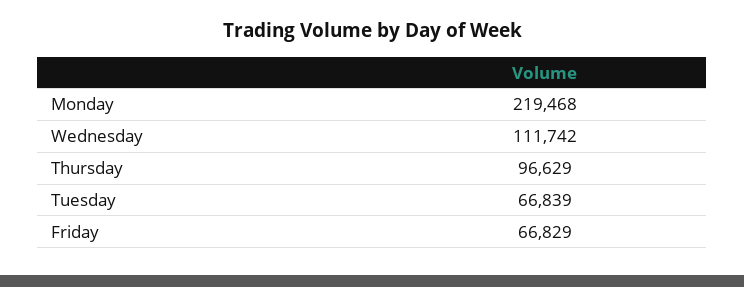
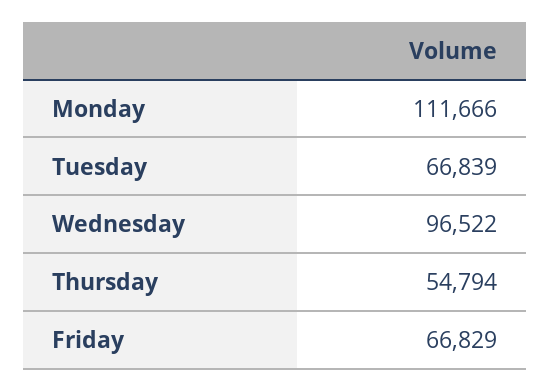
Monday: 219468 -> 111666
Wednesday: 111742 -> 96522
Thursday: 96629 -> 54794

